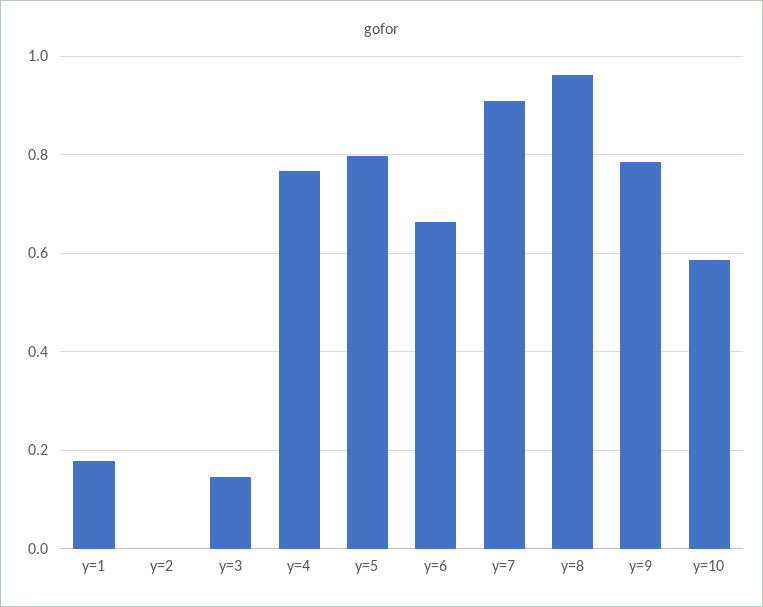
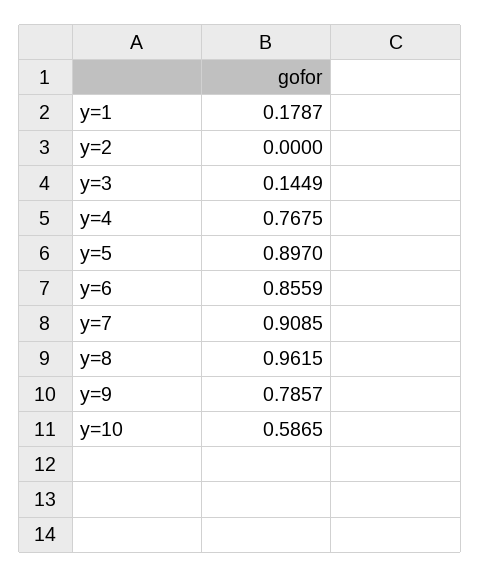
y=5: 0.8 -> 0.897
y=6: 0.66 -> 0.8559

